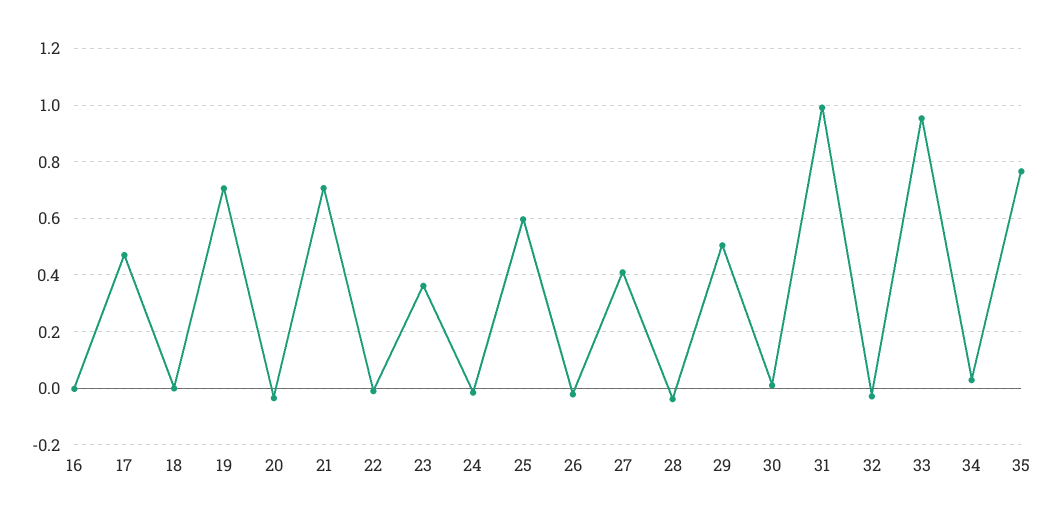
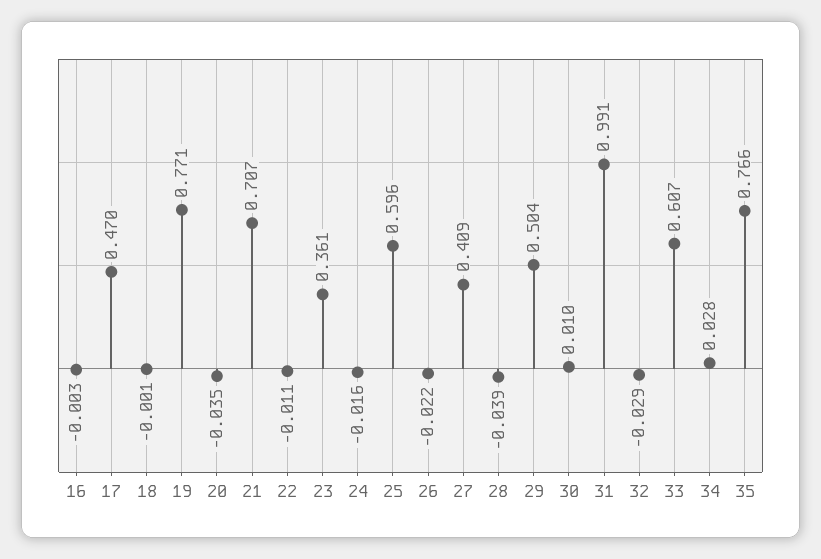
19: 0.7 -> 0.771
33: 0.95 -> 0.607

